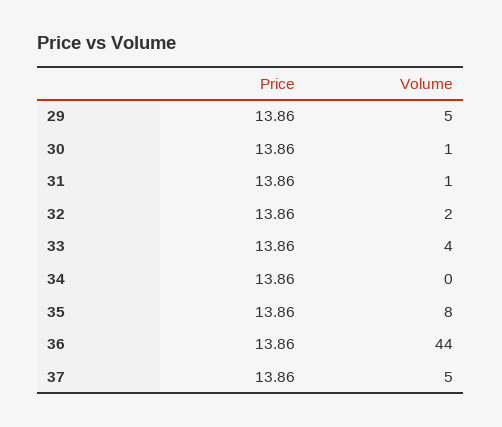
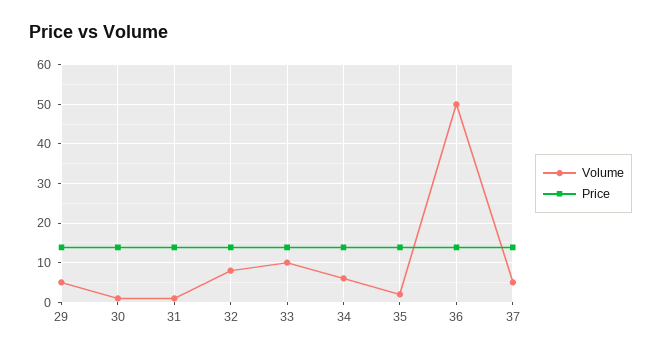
Volume, 32: 2 -> 8
Volume, 33: 4 -> 10
Volume, 34: 0 -> 6
Volume, 35: 8 -> 2
Volume, 36: 44 -> 50

